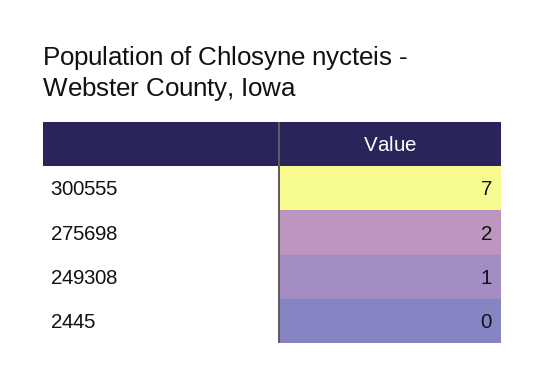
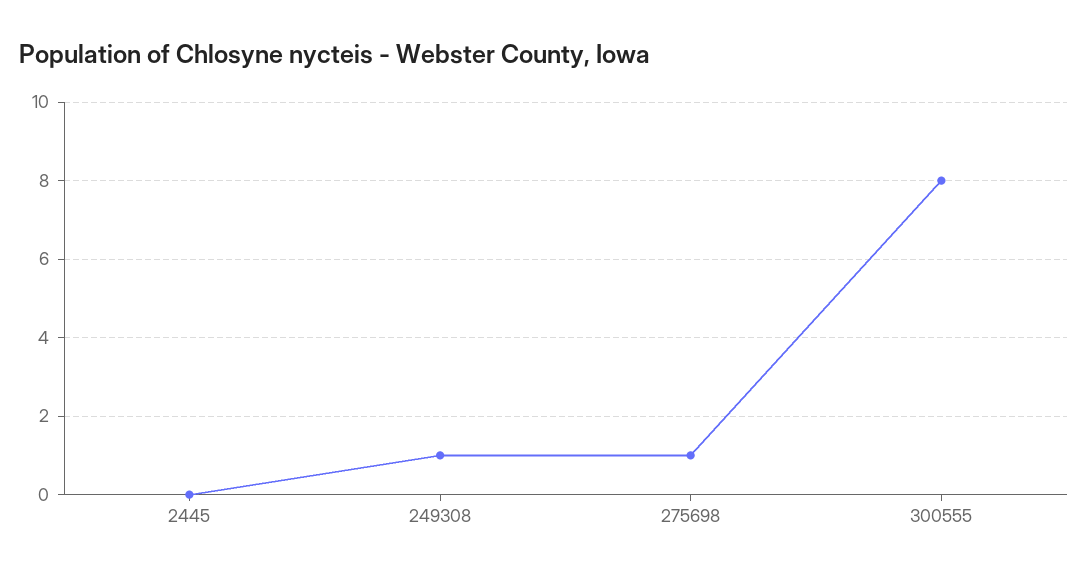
300555: 7 -> 8
275698: 2 -> 1

